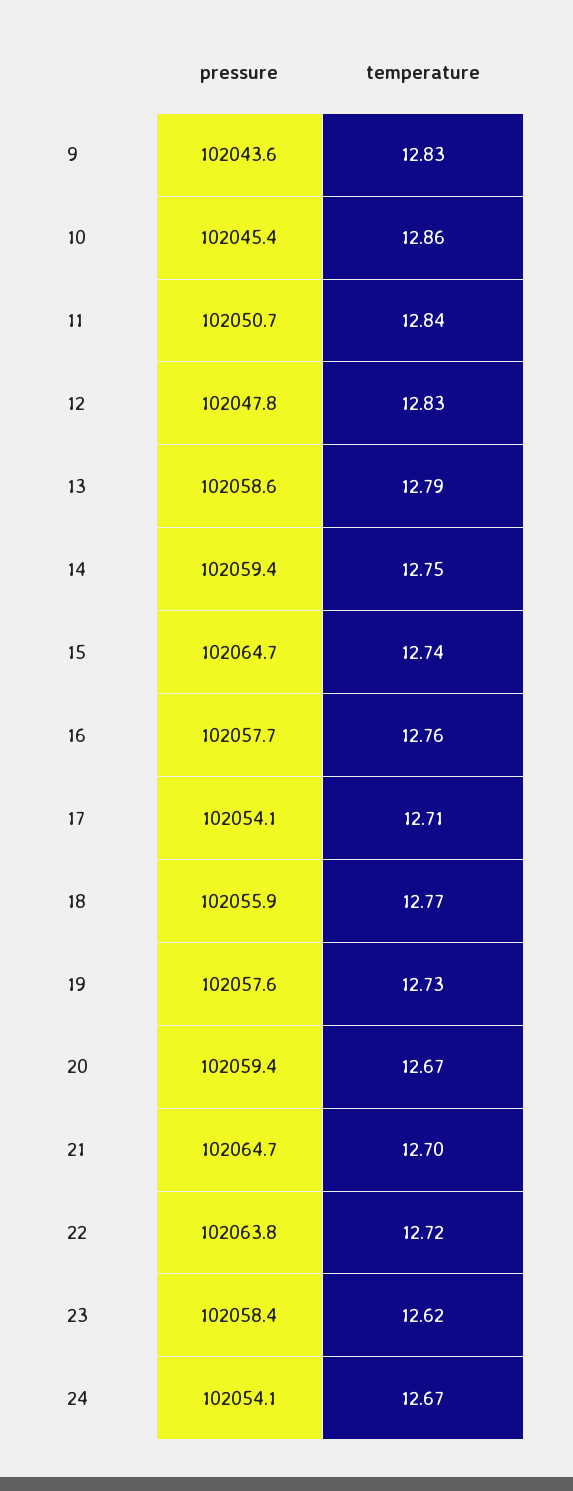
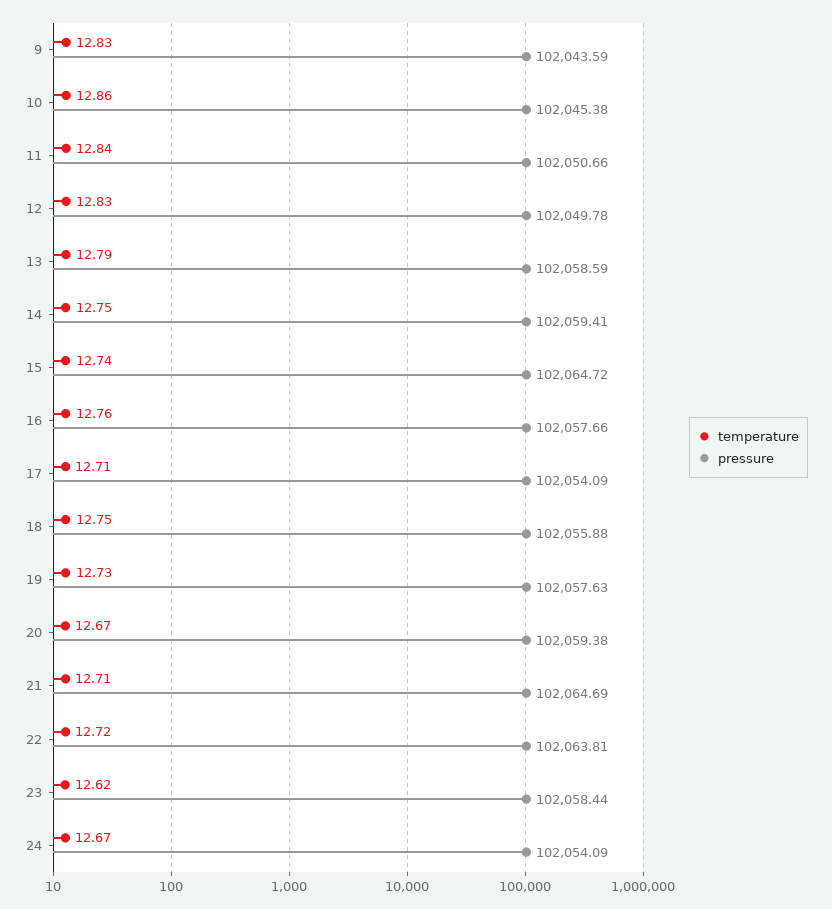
pressure, 12: 102047.8 -> 102049.78
temperature, 18: 12.77 -> 12.75
temperature, 21: 12.7 -> 12.71

